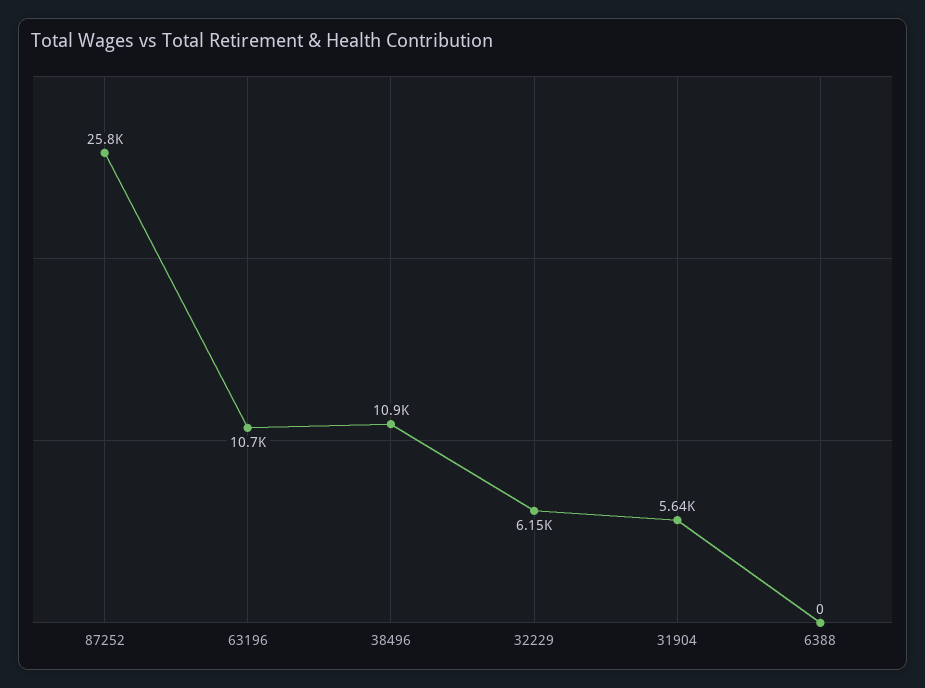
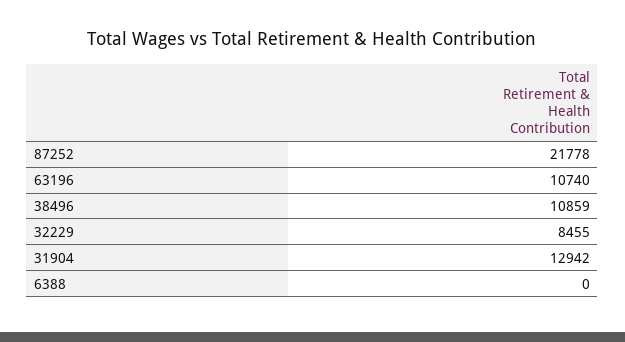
87252: 25800 -> 21778
32229: 6150 -> 8455
31904: 5640 -> 12942

